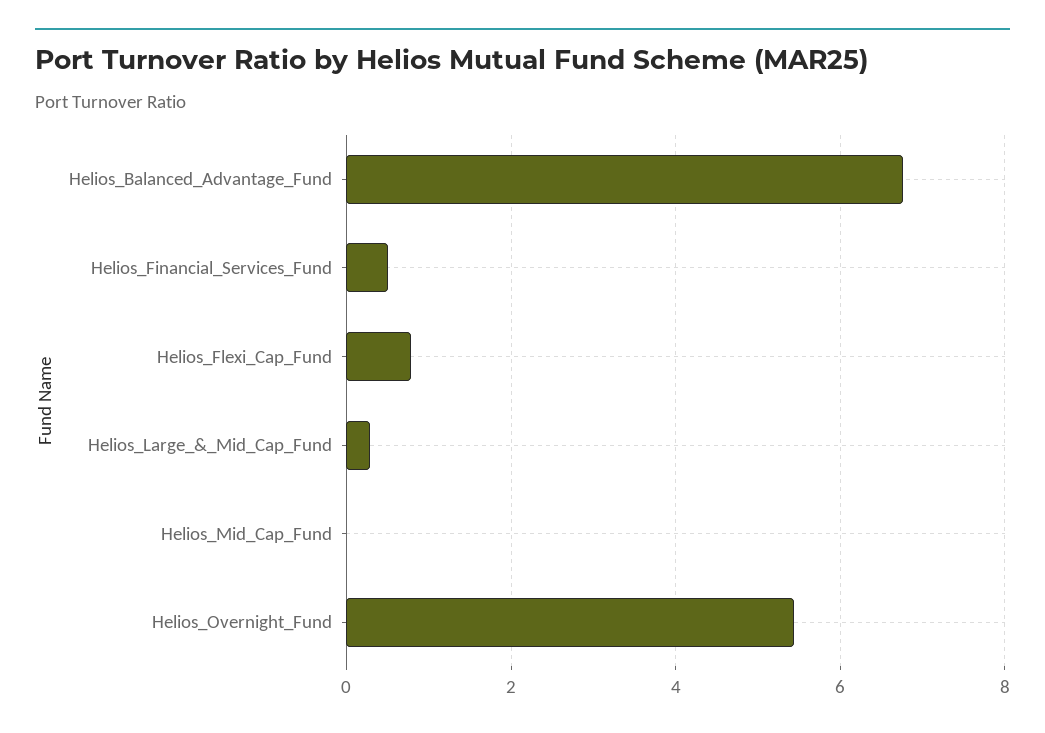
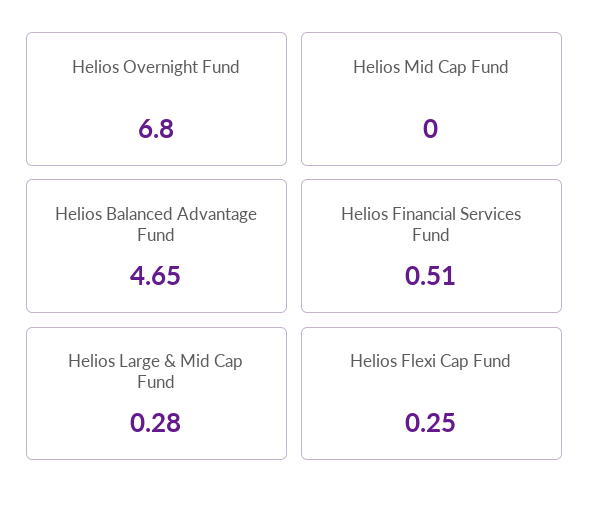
Helios_Balanced_Advantage_Fund: 6.8 -> 4.65
Helios_Flexi_Cap_Fund: 0.8 -> 0.25
Helios_Overnight_Fund: 5.4 -> 6.8

